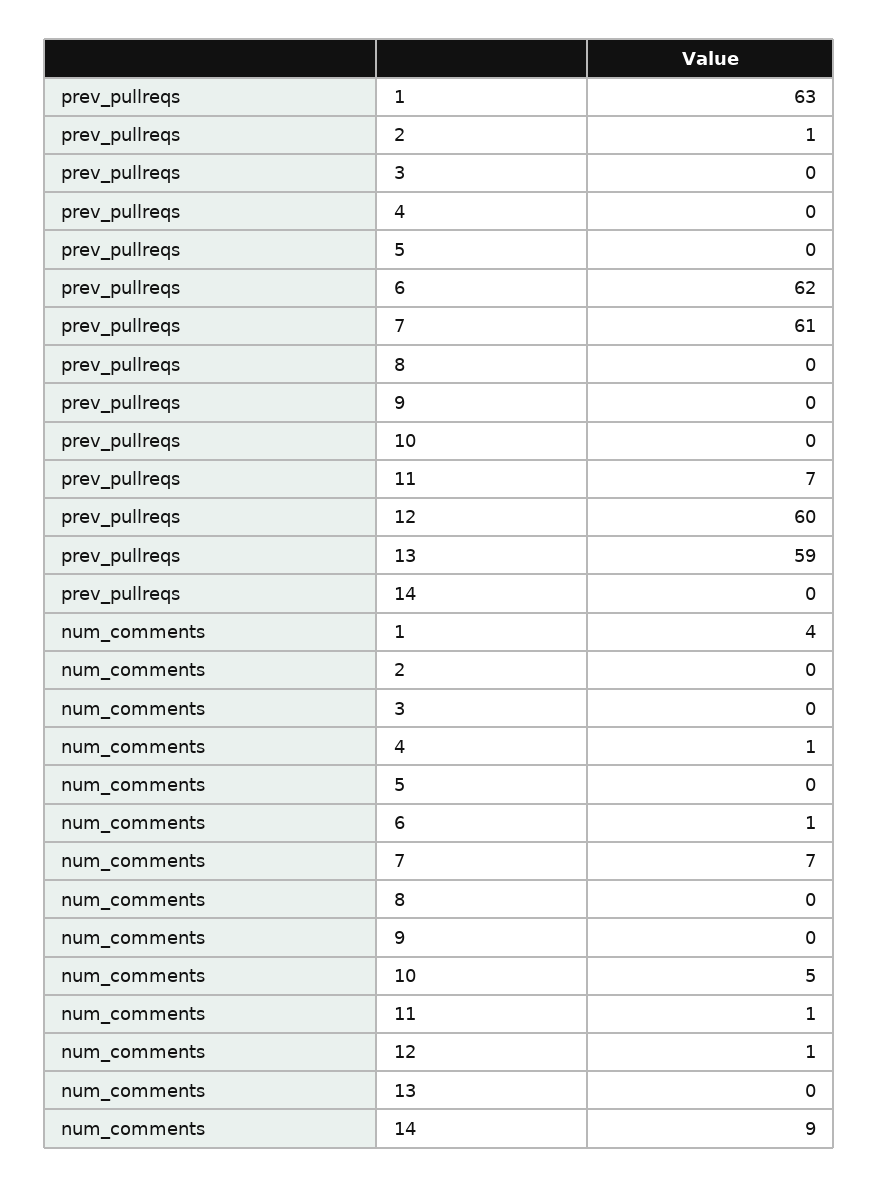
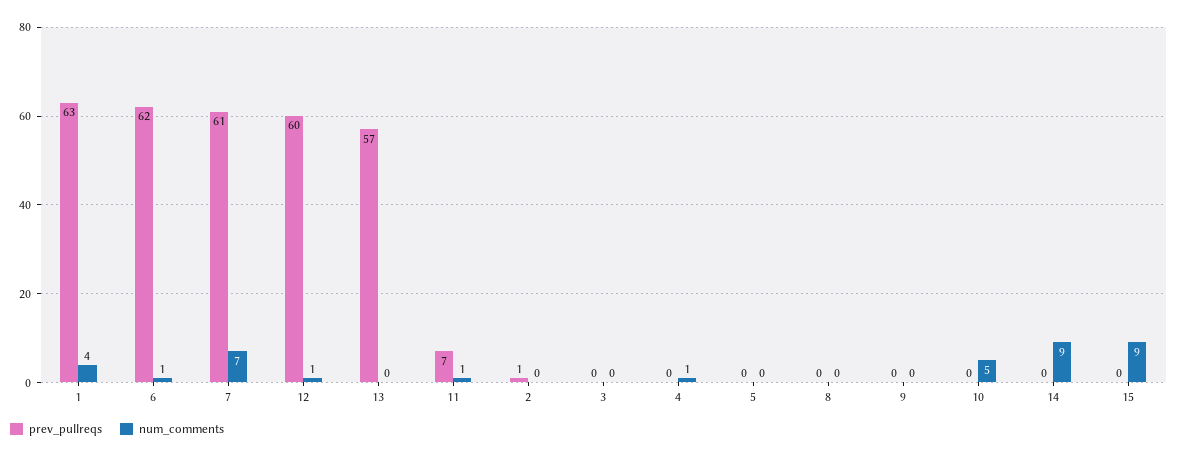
prev_pullreqs, 13: 59 -> 57
prev_pullreqs, 15: none -> 0
num_comments, 15: none -> 9

